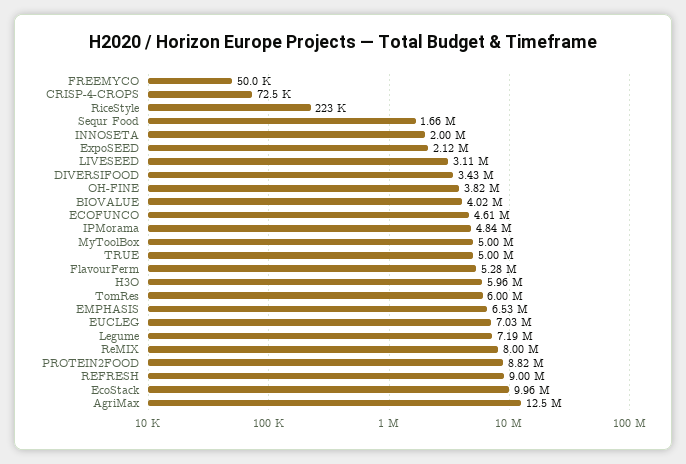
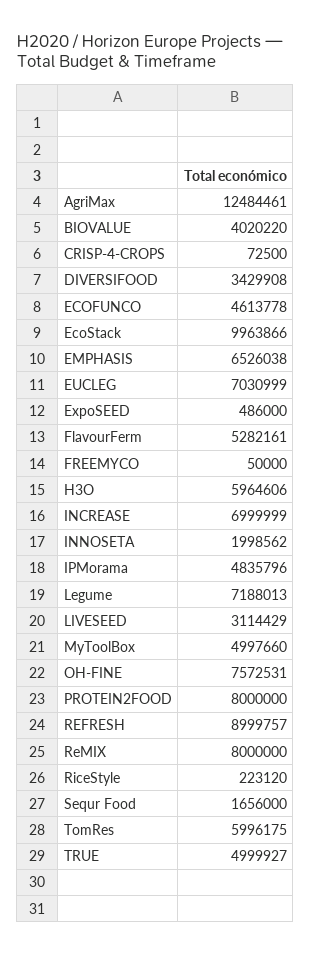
ExpoSEED: 2120000 -> 486000
OH-FINE: 3820000 -> 7572531
PROTEIN2FOOD: 8820000 -> 8000000
INCREASE: none -> 6999999

